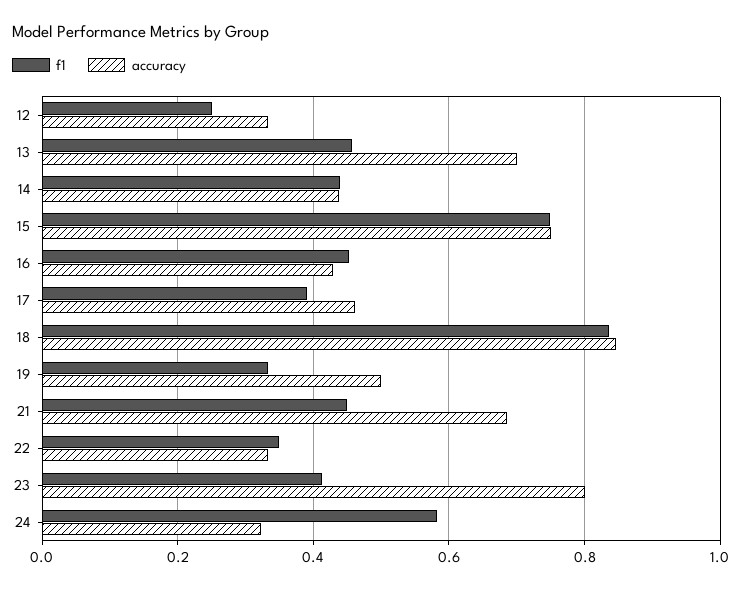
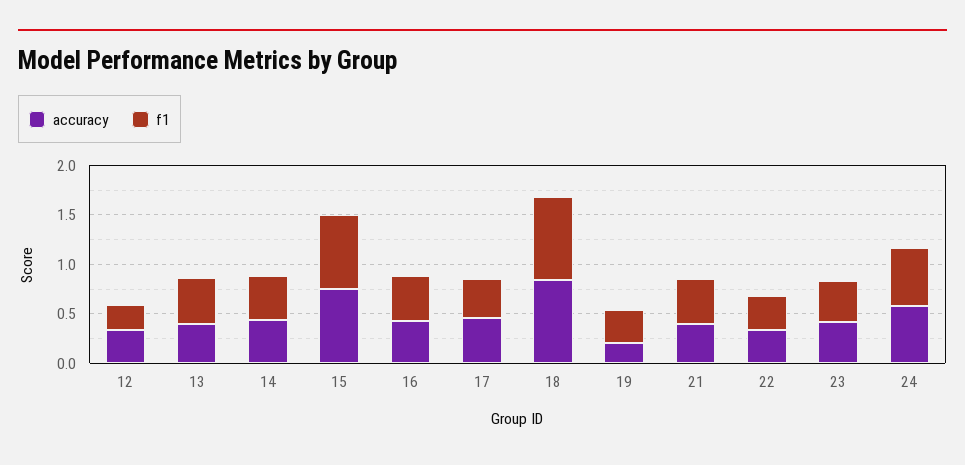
accuracy, 13: 0.7 -> 0.4
accuracy, 19: 0.5 -> 0.2
accuracy, 21: 0.68 -> 0.4
accuracy, 23: 0.8 -> 0.4
accuracy, 24: 0.32 -> 0.6

